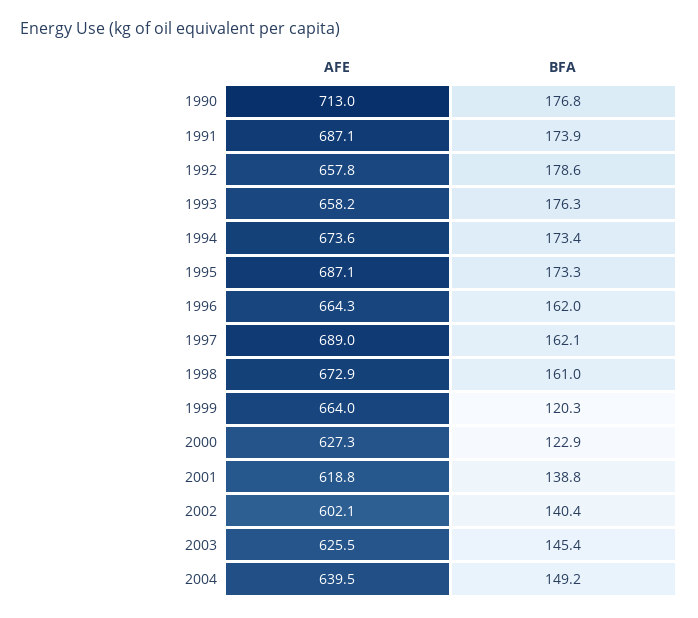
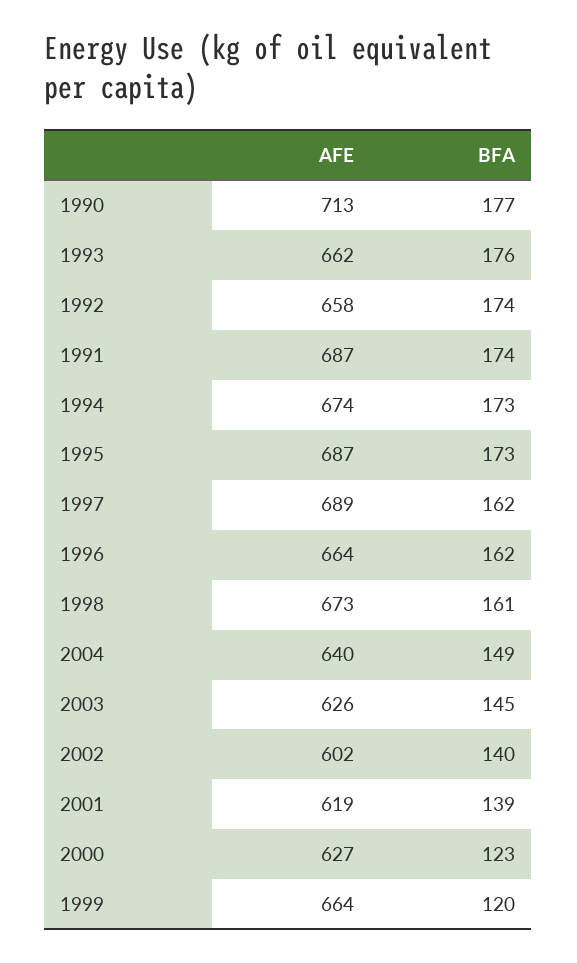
BFA, 1992: 178.6 -> 174
AFE, 1993: 658.2 -> 662

